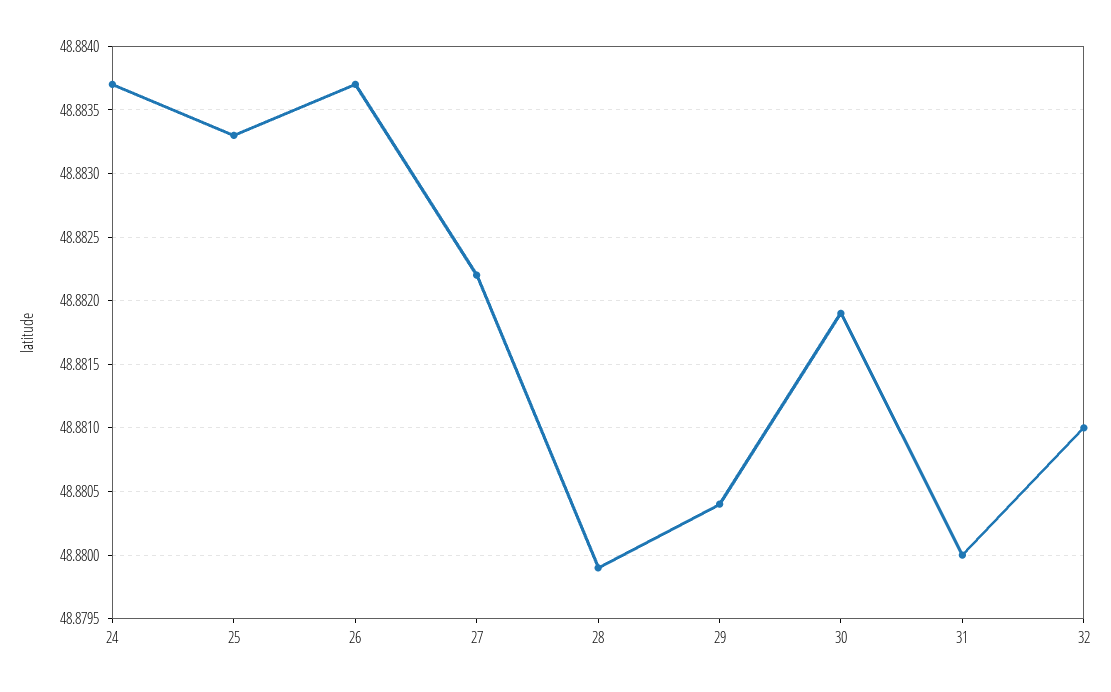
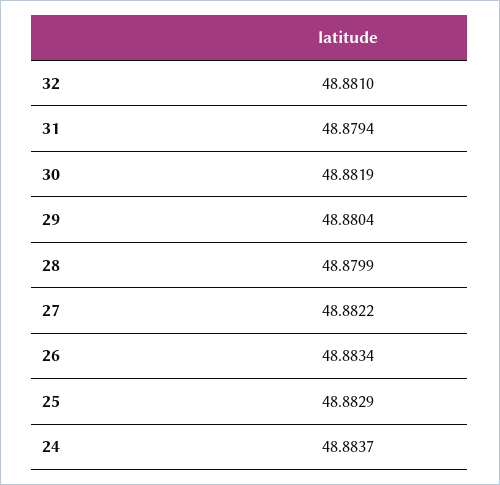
25: 48.8833 -> 48.8829
26: 48.8837 -> 48.8834
31: 48.88 -> 48.8794

